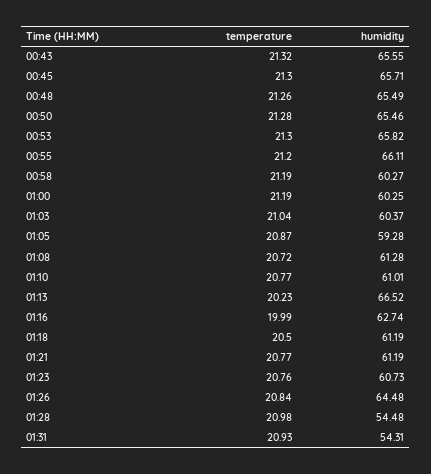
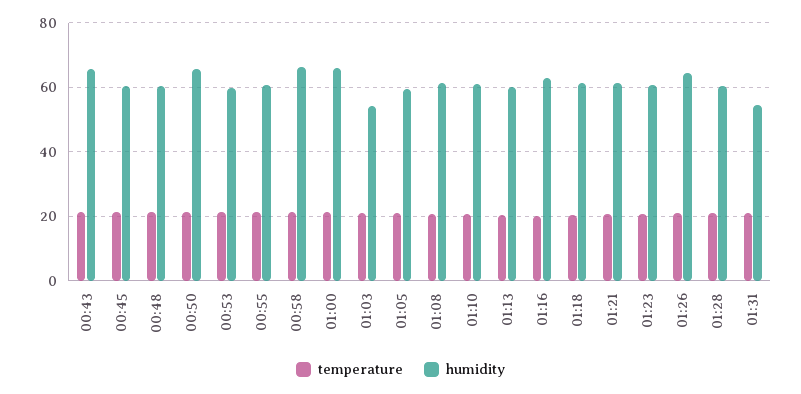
humidity, 00:45: 65.71 -> 60
humidity, 00:48: 65.49 -> 60
humidity, 00:53: 65.82 -> 60
humidity, 00:55: 66.11 -> 60
humidity, 00:58: 60.27 -> 66
humidity, 01:00: 60.25 -> 66
humidity, 01:03: 60.37 -> 54
humidity, 01:13: 66.52 -> 60
humidity, 01:28: 54.48 -> 60

